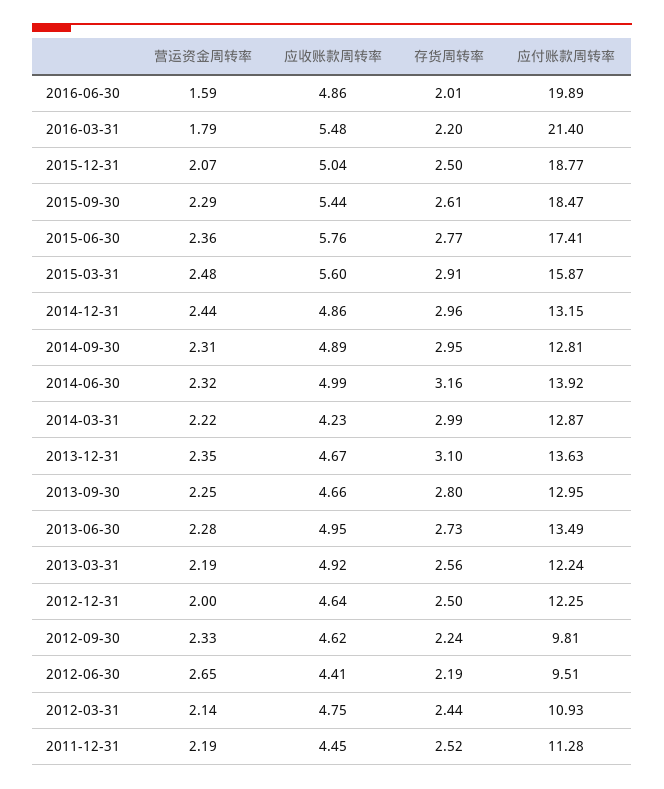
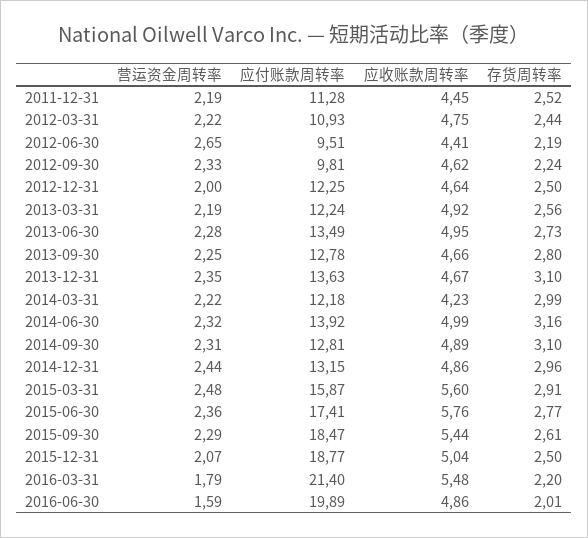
存货周转率, 2014-09-30: 2.95 -> 3.1
应付账款周转率, 2014-03-31: 12.87 -> 12.18
应付账款周转率, 2013-09-30: 12.95 -> 12.78
营运资金周转率, 2012-03-31: 2.14 -> 2.22

